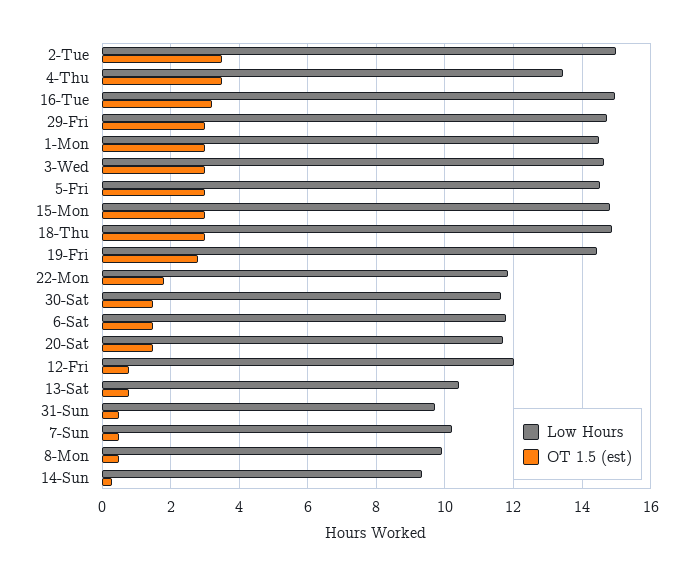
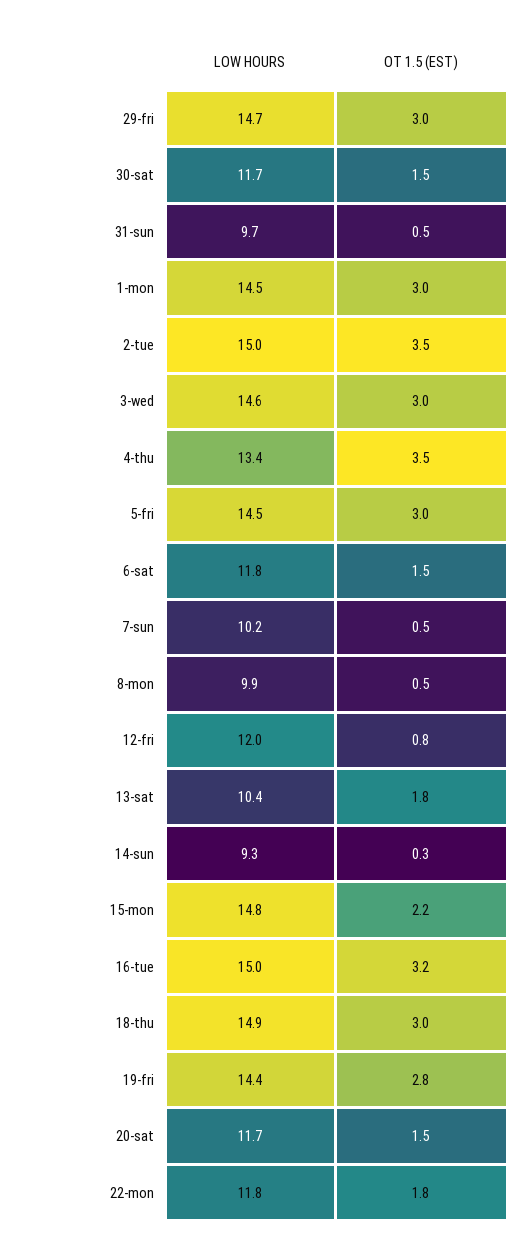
OT 1.5 (est), 15-Mon: 3 -> 2.2
OT 1.5 (est), 13-Sat: 0.8 -> 1.8

